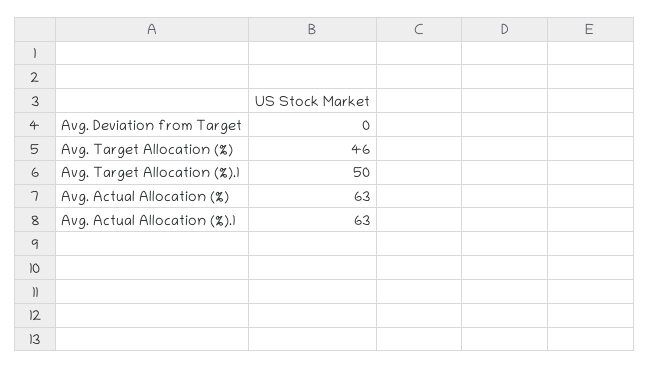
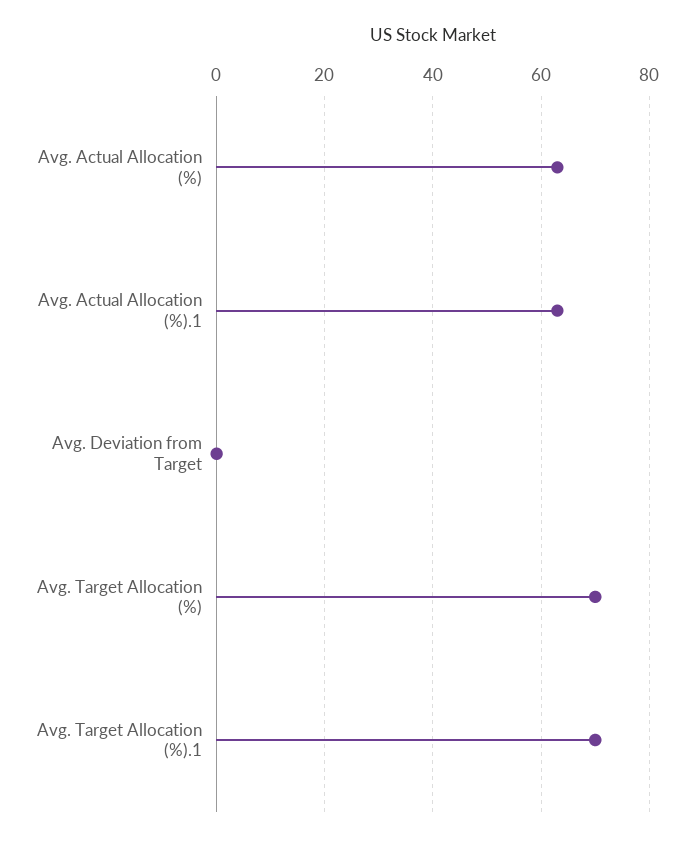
Avg. Target Allocation (%): 46 -> 70
Avg. Target Allocation (%).1: 50 -> 70

